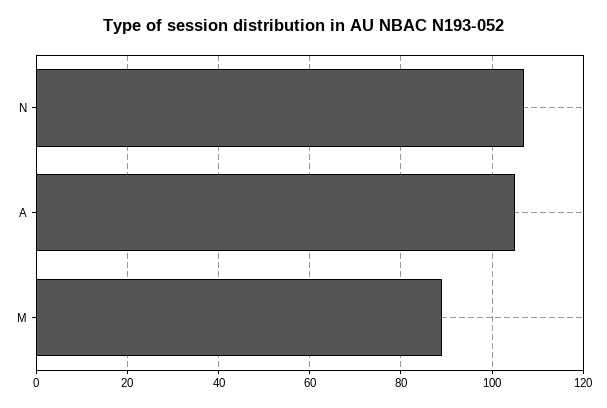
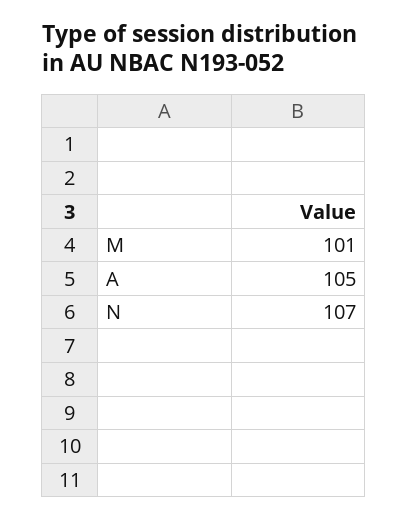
M: 90 -> 101

